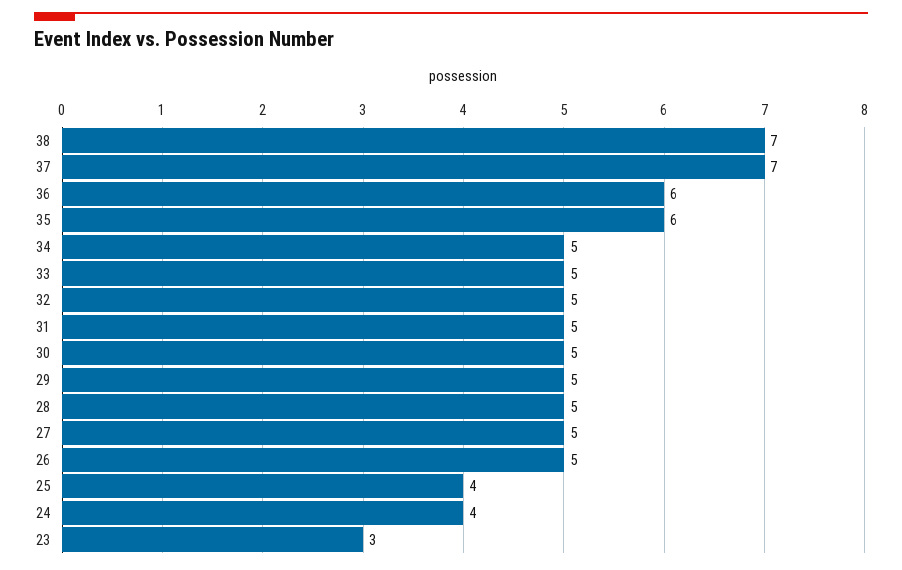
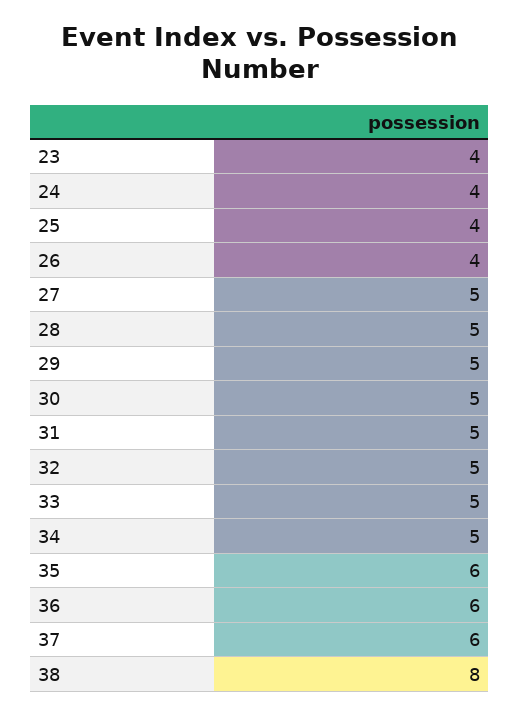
38: 7 -> 8
37: 7 -> 6
26: 5 -> 4
23: 3 -> 4

